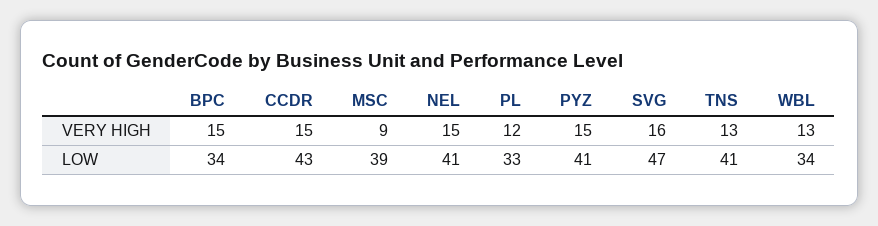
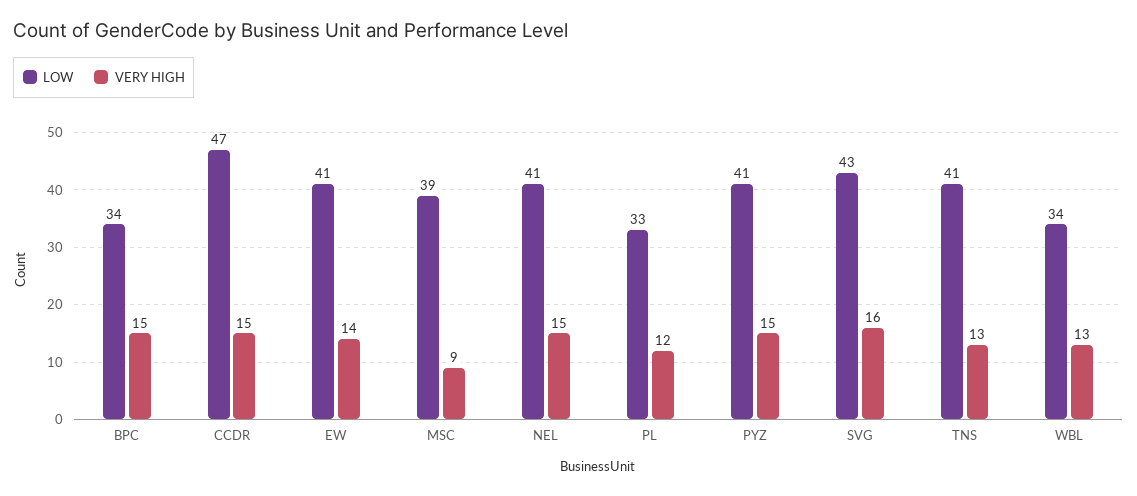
LOW, CCDR: 43 -> 47
LOW, SVG: 47 -> 43
LOW, EW: none -> 41
VERY HIGH, EW: none -> 14

